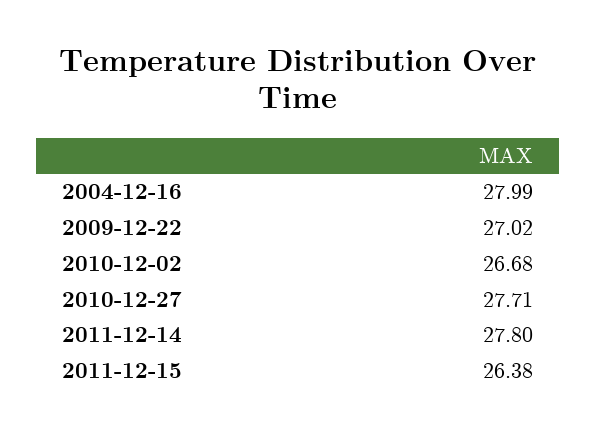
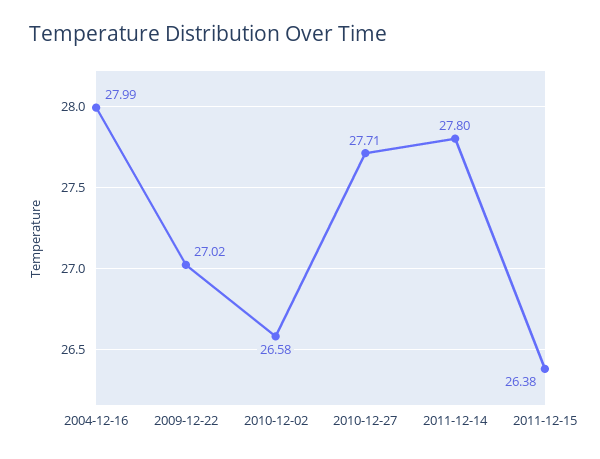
2010-12-02: 26.68 -> 26.58

